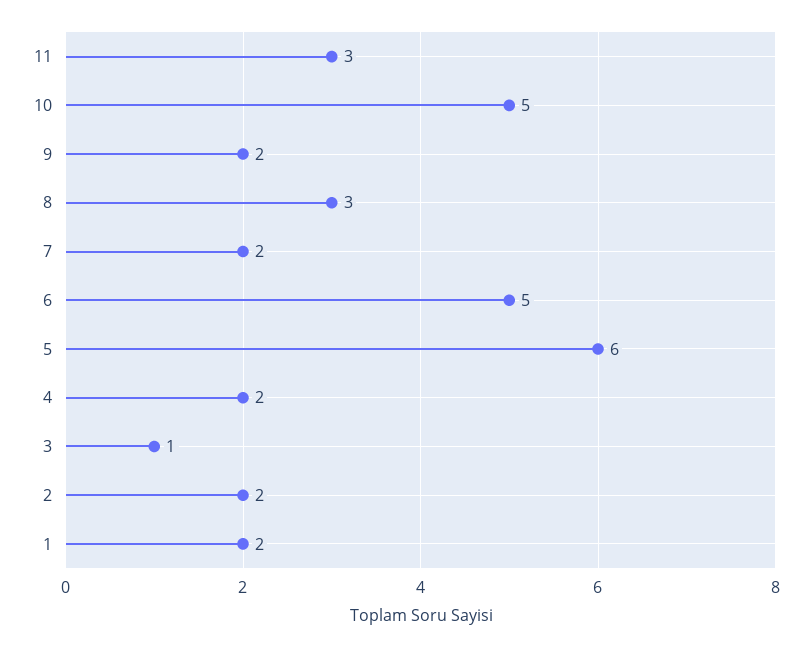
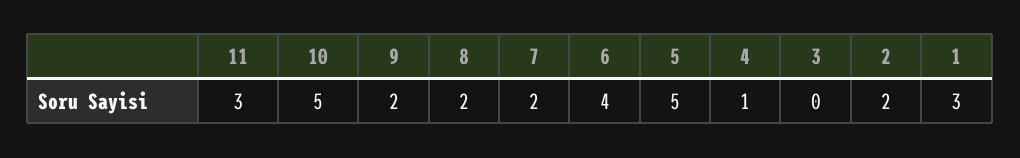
8: 3 -> 2
6: 5 -> 4
5: 6 -> 5
4: 2 -> 1
3: 1 -> 0
1: 2 -> 3

